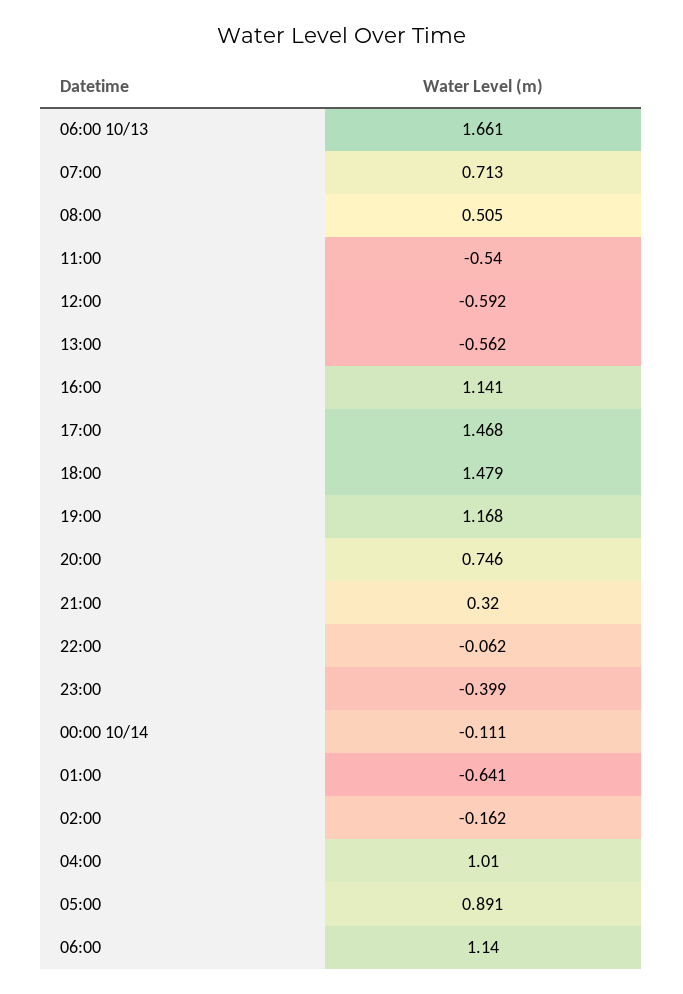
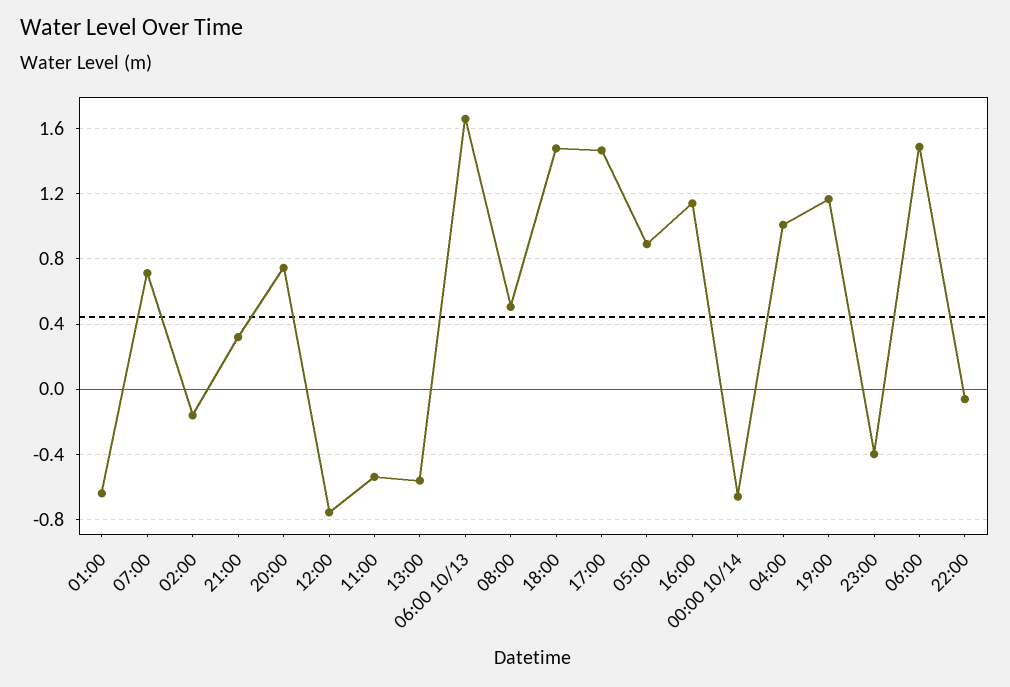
12:00: -0.592 -> -0.75
00:00 10/14: -0.111 -> -0.65
06:00: 1.14 -> 1.5

